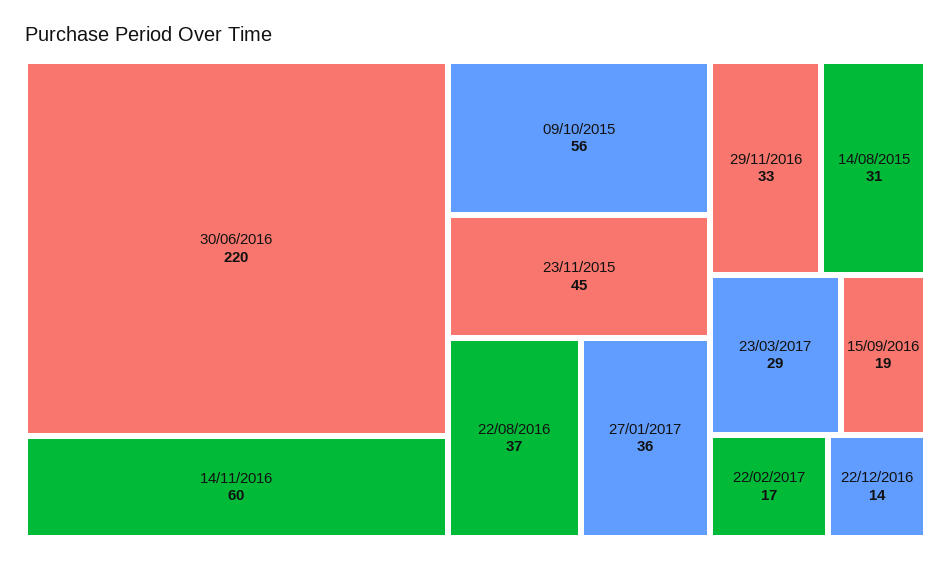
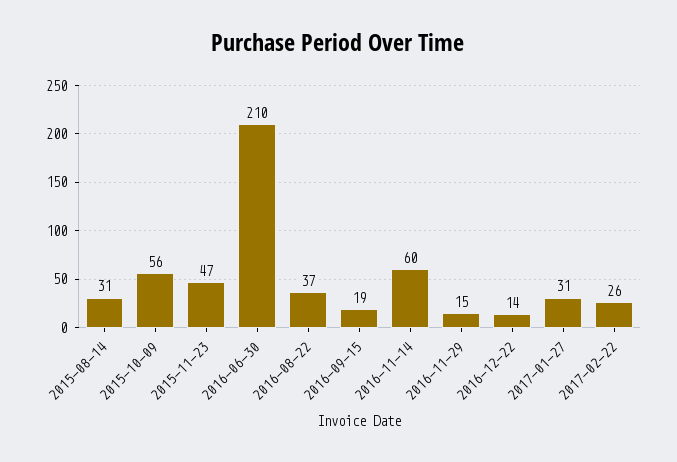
30/06/2016: 220 -> 210
23/11/2015: 45 -> 47
27/01/2017: 36 -> 31
29/11/2016: 33 -> 15
23/03/2017: 29 -> none
22/02/2017: 17 -> 26

